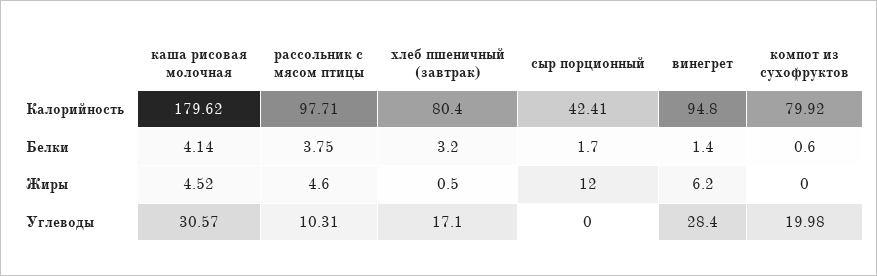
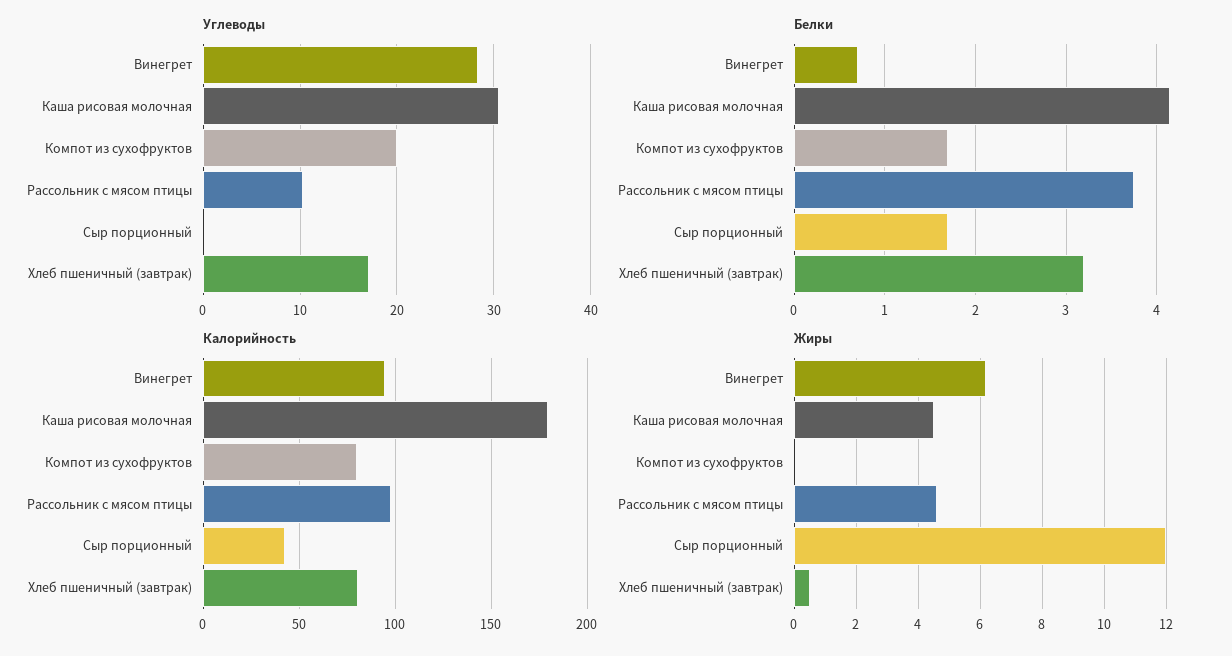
Белки, винегрет: 1.4 -> 0.7
Белки, компот из сухофруктов: 0.6 -> 1.7

